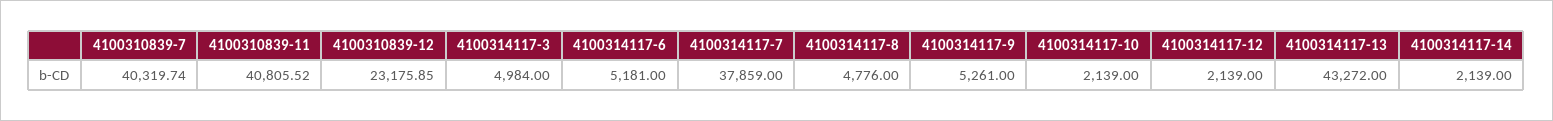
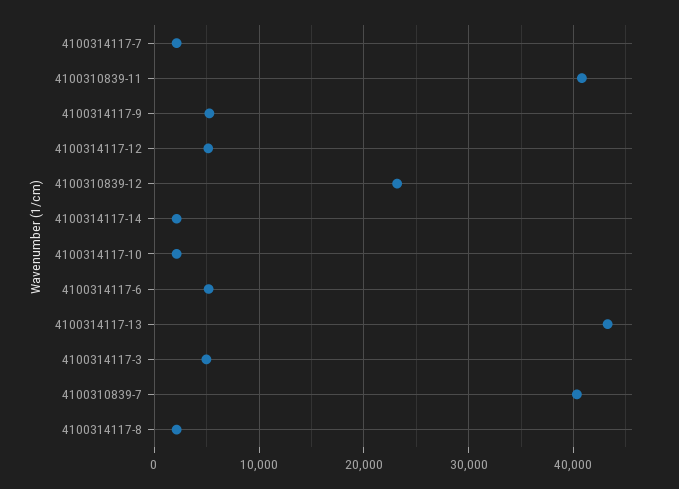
4100314117-7: 37859 -> 2000
4100314117-8: 4776 -> 2000
4100314117-12: 2139 -> 5000

